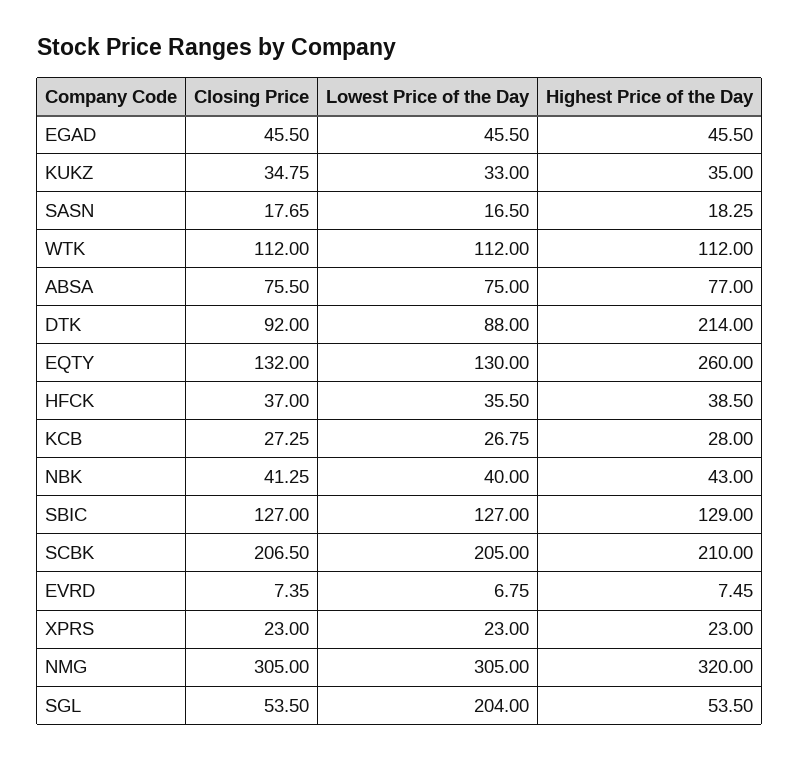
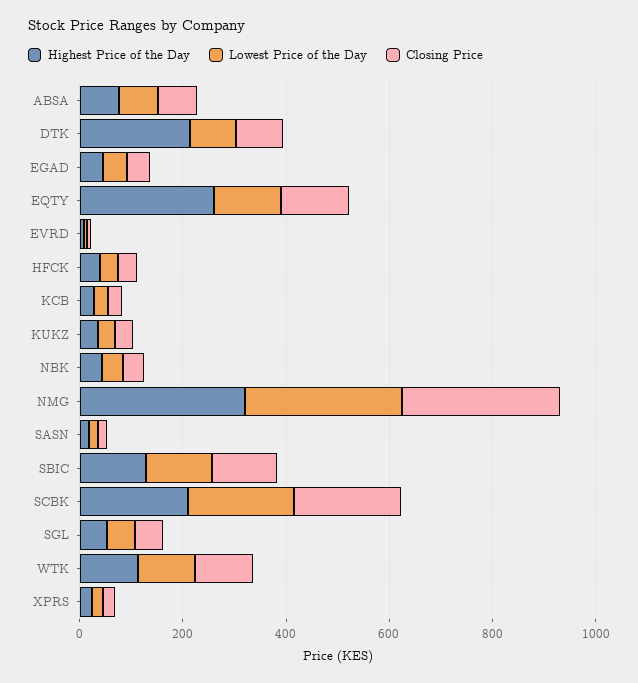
Lowest Price of the Day, SGL: 204 -> 50

